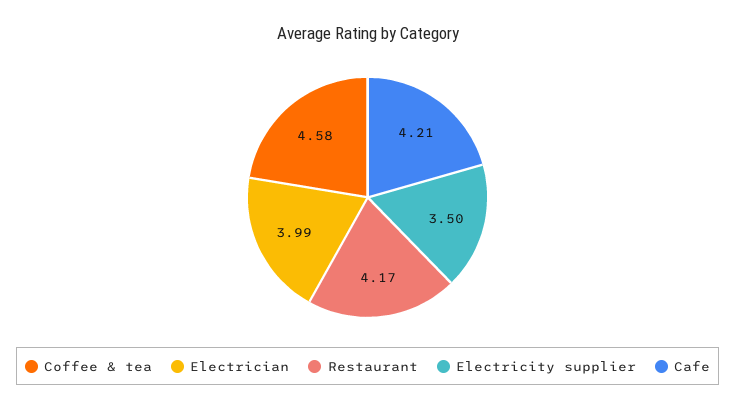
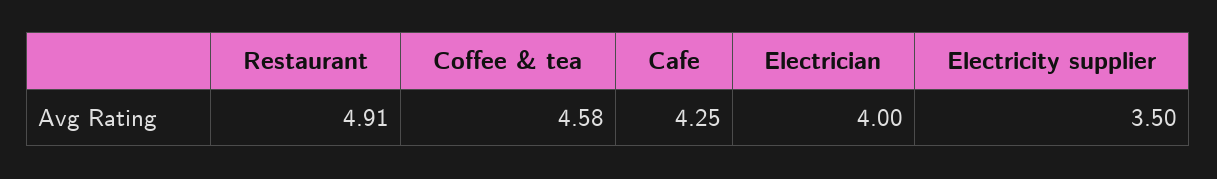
Electrician: 3.99 -> 4
Restaurant: 4.17 -> 4.91
Cafe: 4.21 -> 4.25

